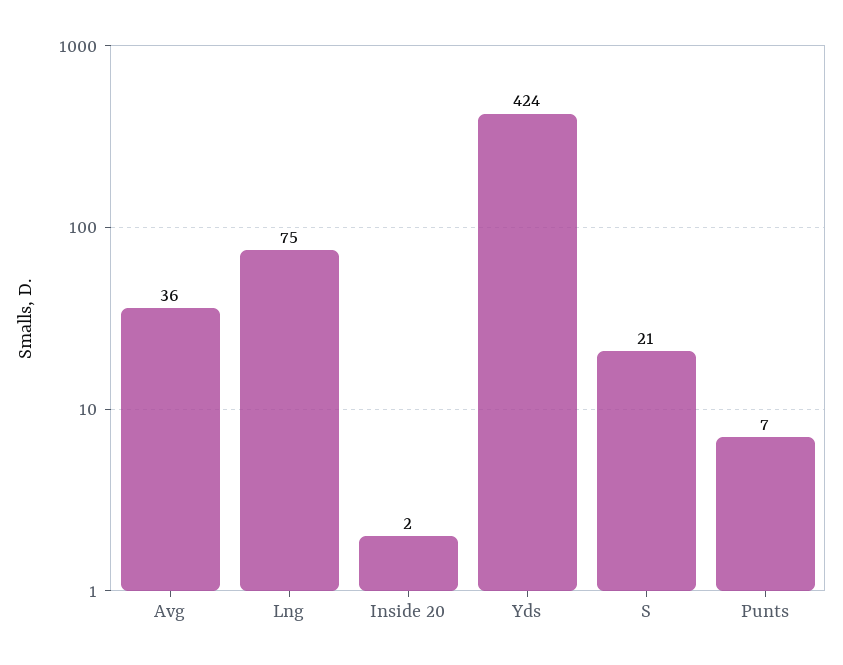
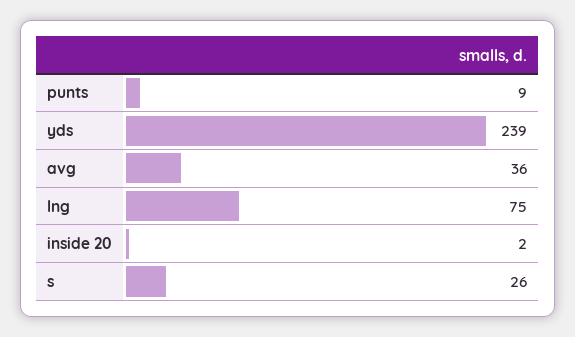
Yds: 424 -> 239
S: 21 -> 26
Punts: 7 -> 9

